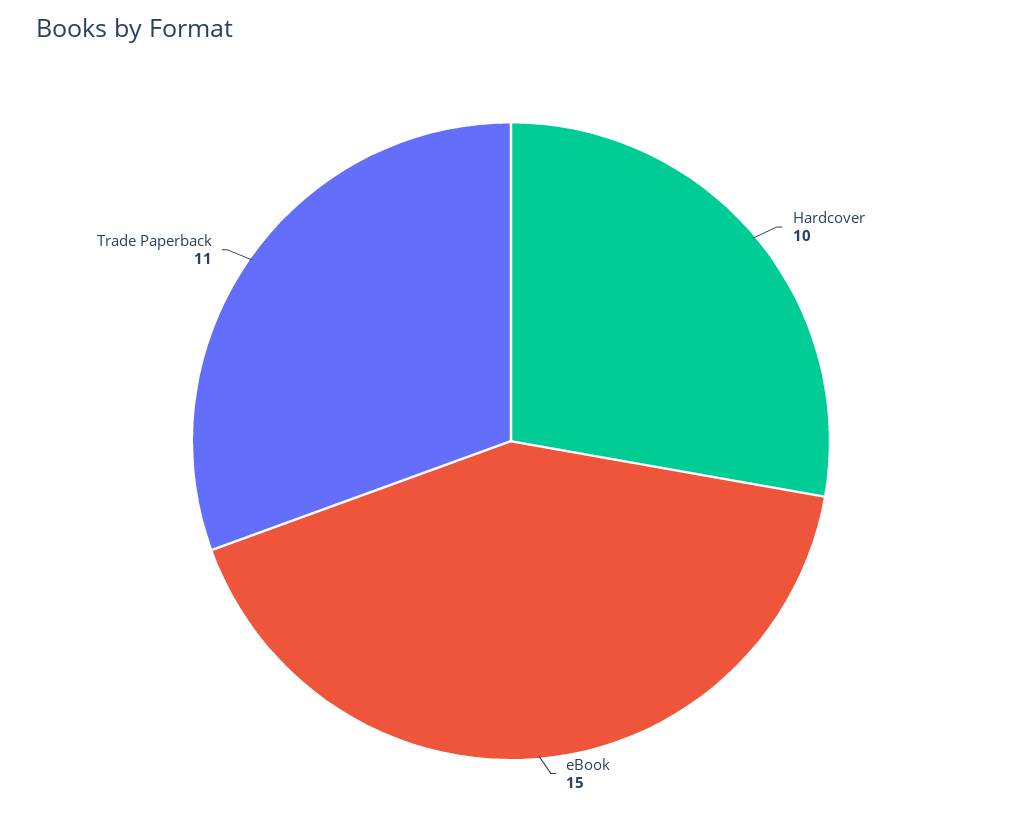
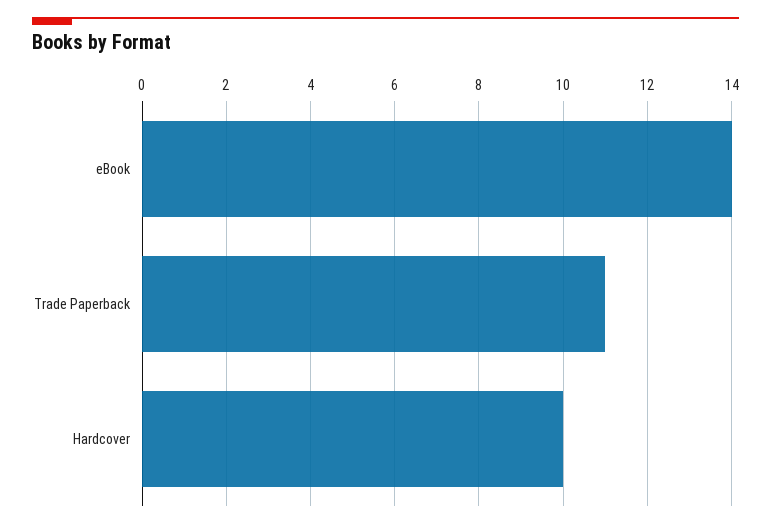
eBook: 15 -> 14

